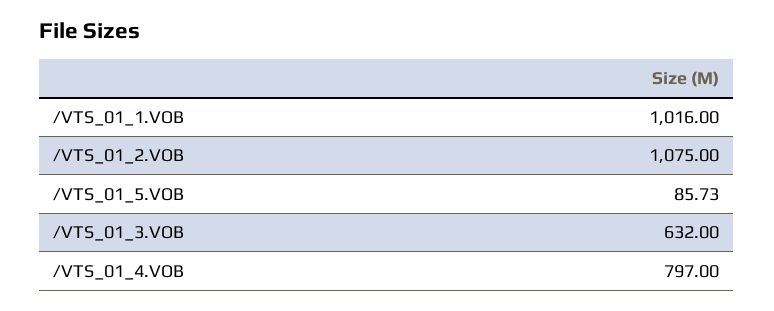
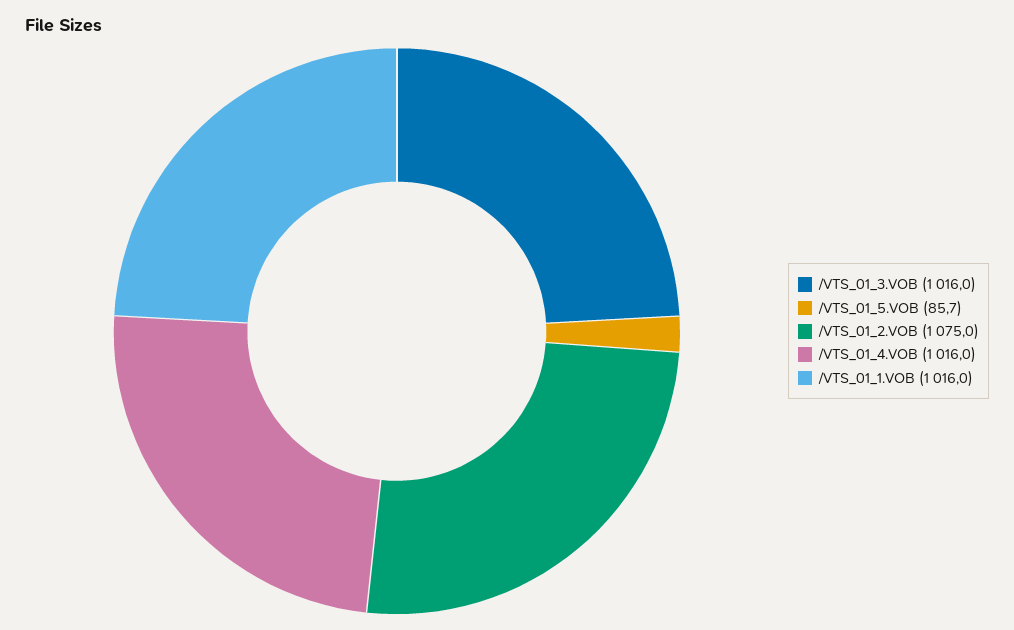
/VTS_01_3.VOB: 632 -> 1016
/VTS_01_4.VOB: 797 -> 1016

